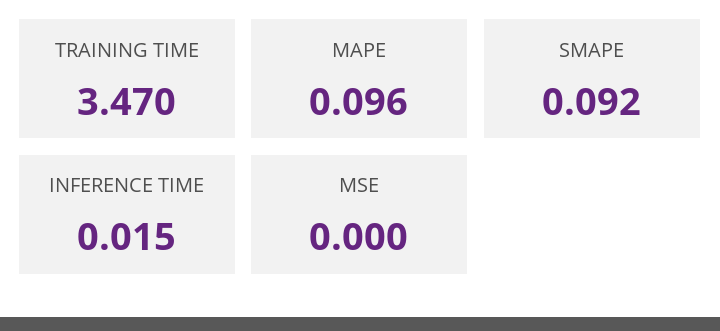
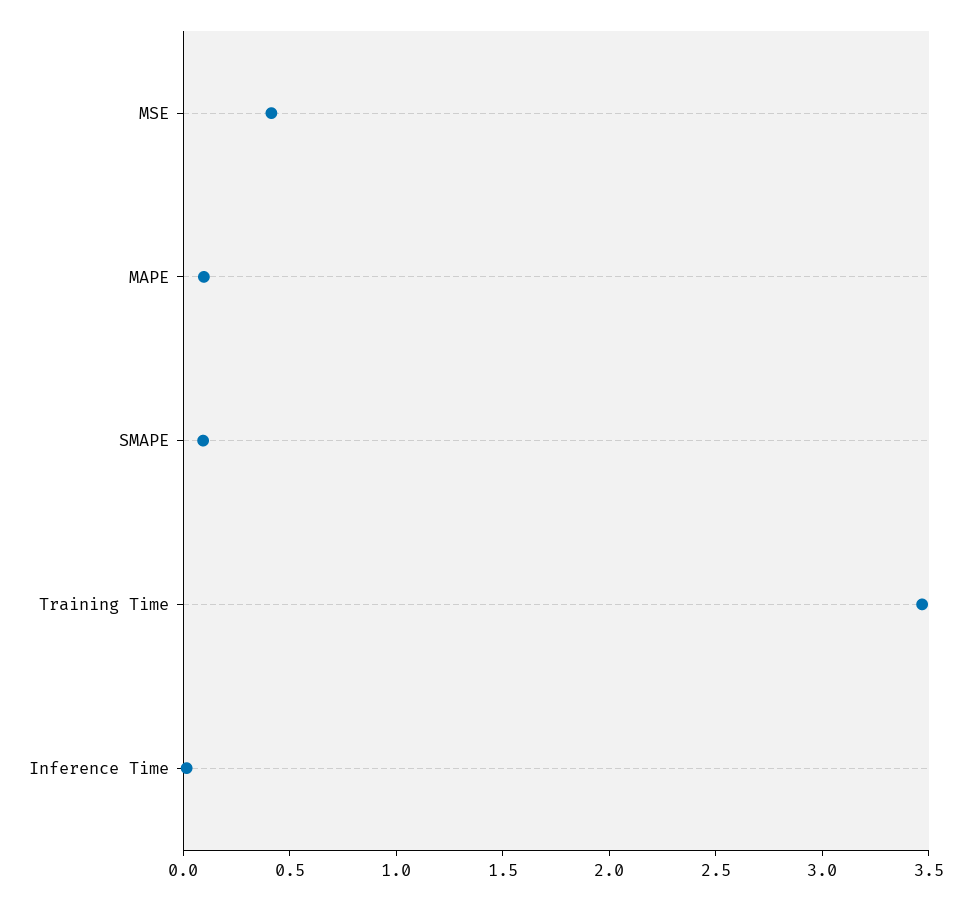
MSE: 0 -> 0.4

